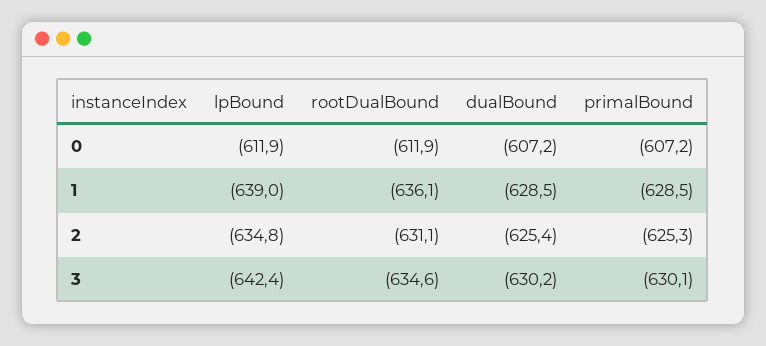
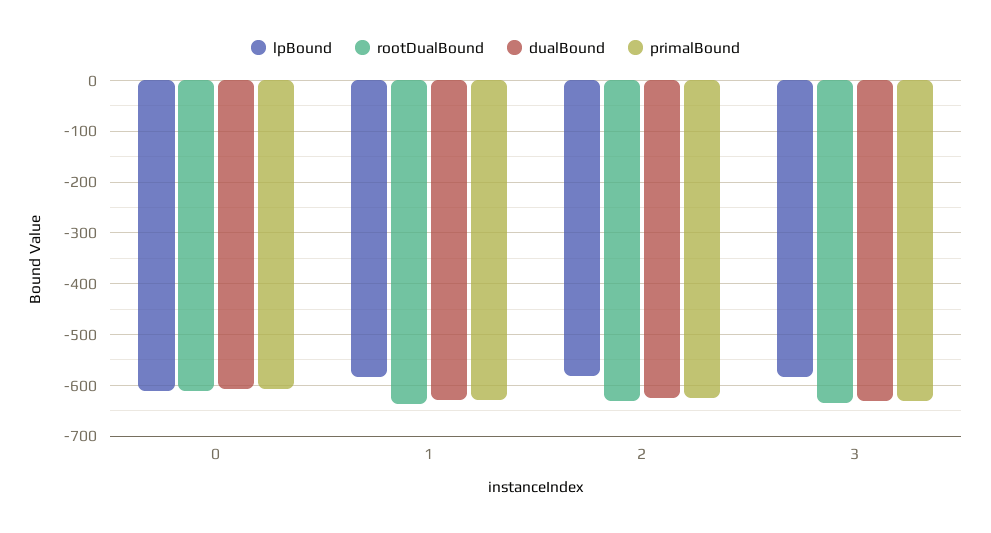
lpBound, 1: -639 -> -580
lpBound, 2: -634.8 -> -580
lpBound, 3: -642.4 -> -580

